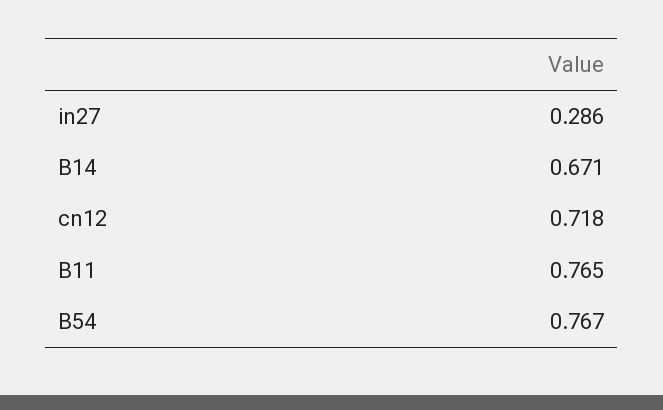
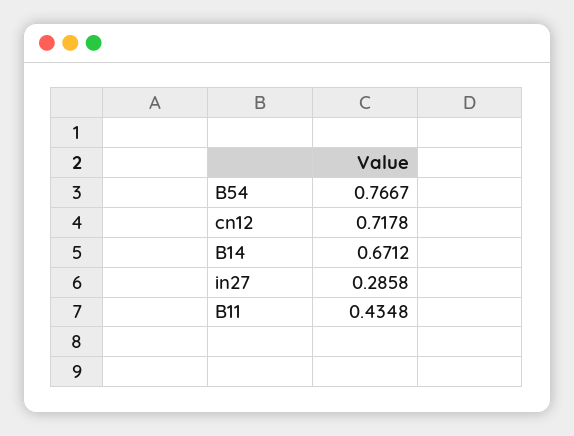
B11: 0.765 -> 0.4348

